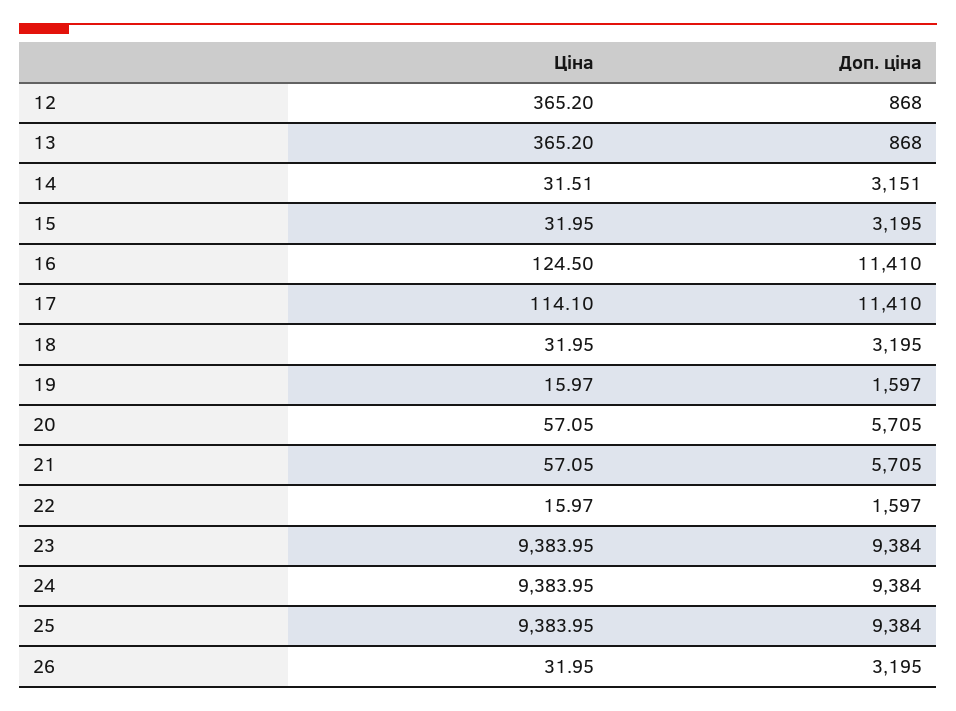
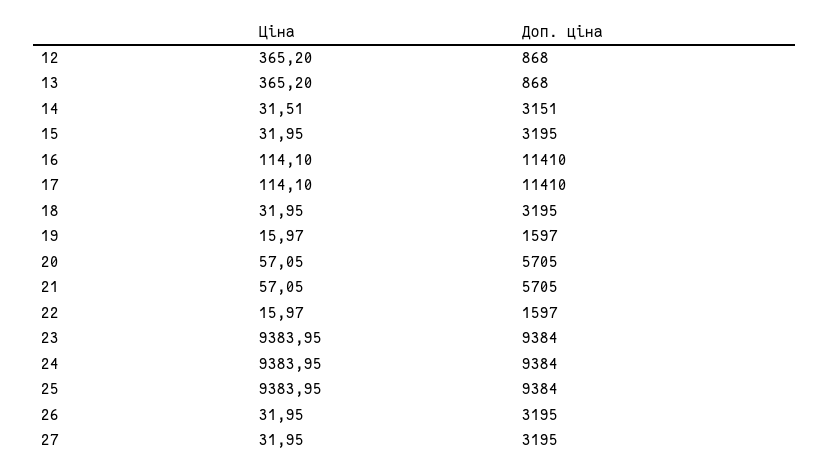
Ціна, 16: 124.5 -> 114.1
Ціна, 27: none -> 31.95
Доп. ціна, 27: none -> 3195

